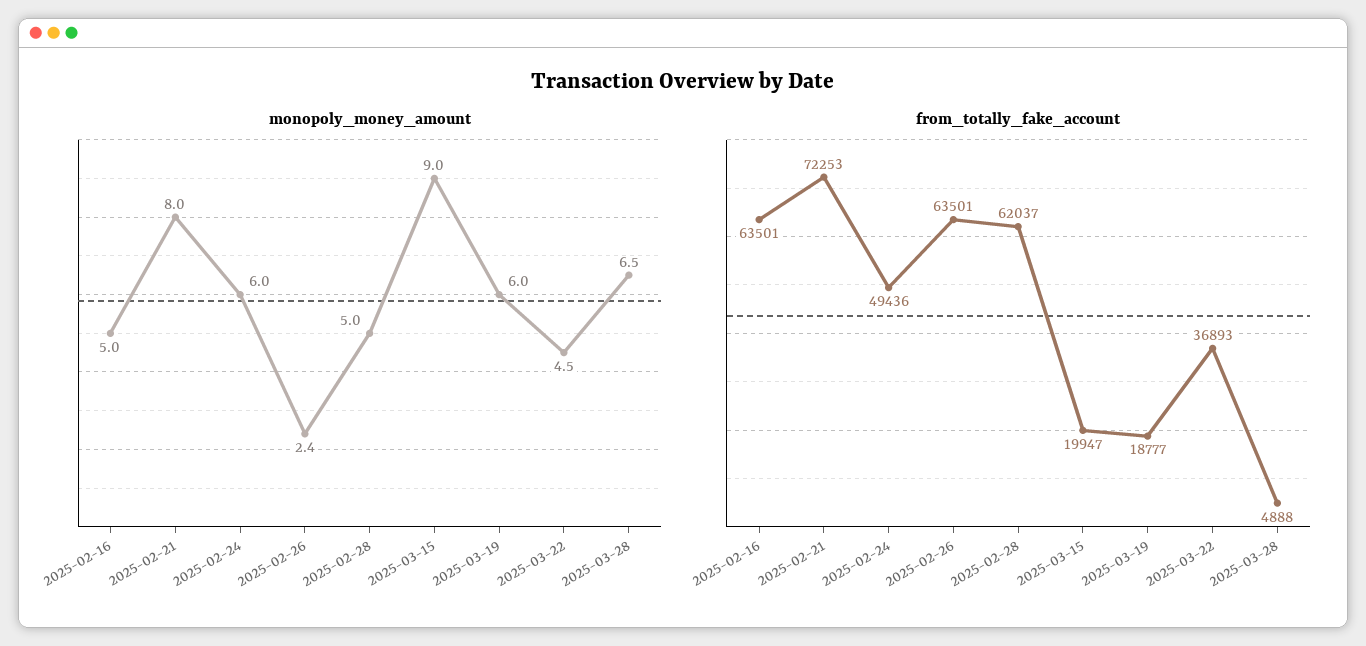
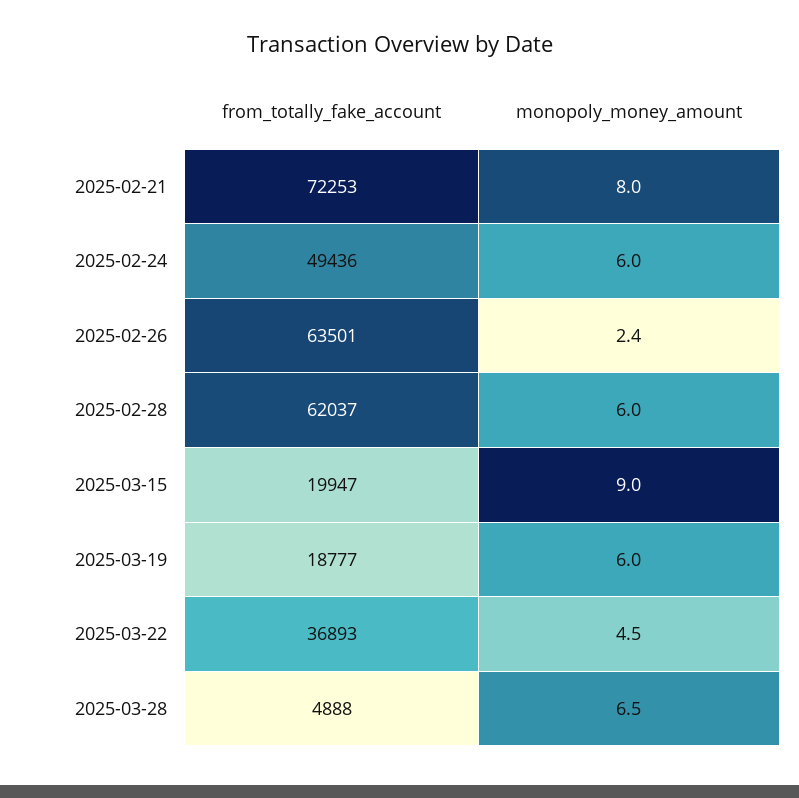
monopoly_money_amount, 2025-02-16: 5 -> none
monopoly_money_amount, 2025-02-28: 5 -> 6
from_totally_fake_account, 2025-02-16: 63501 -> none

